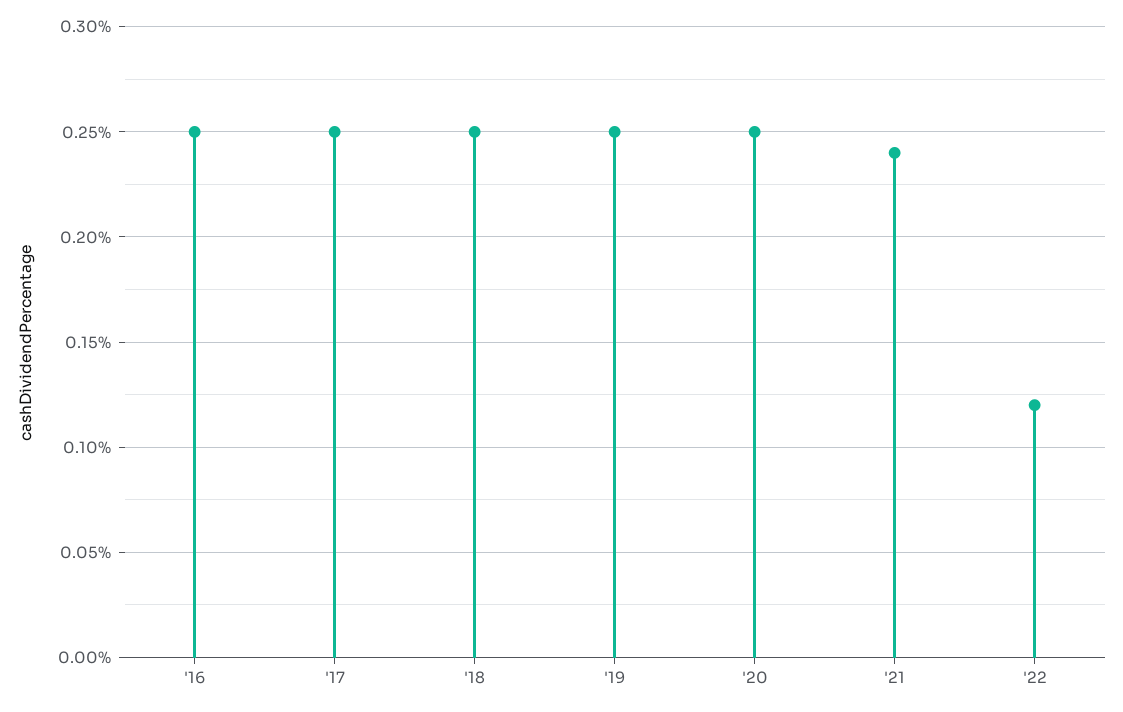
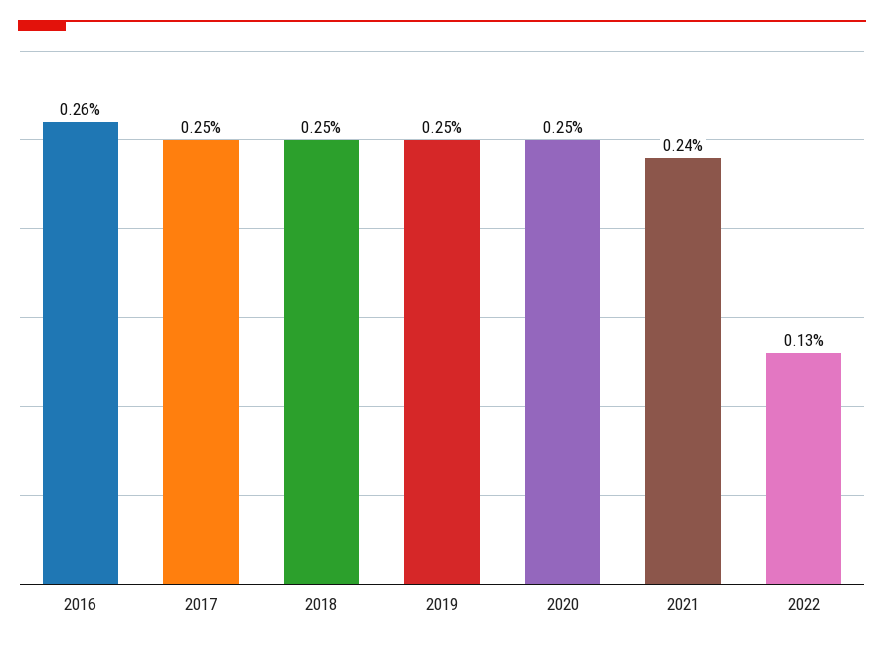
'16: 0.25 -> 0.26
'22: 0.12 -> 0.13

